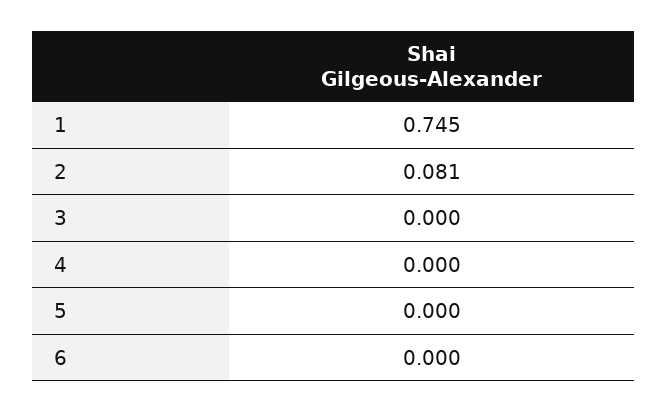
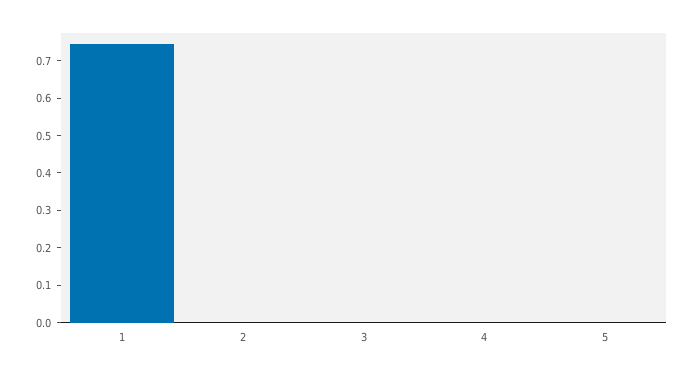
2: 0.081 -> 0
6: 0 -> none

